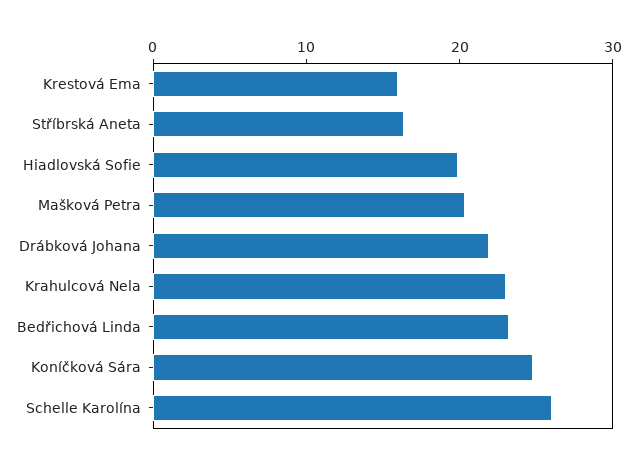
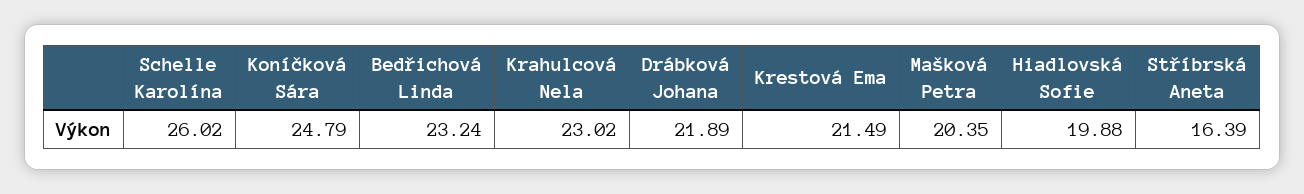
Krestová Ema: 16 -> 21.49

